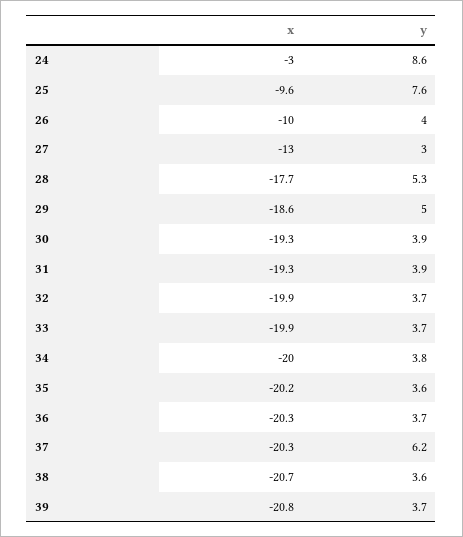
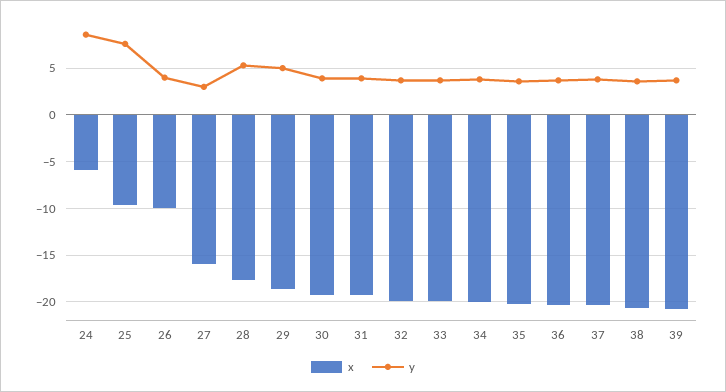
x, 24: -3 -> -6
x, 27: -13 -> -16
y, 37: 6.2 -> 4

